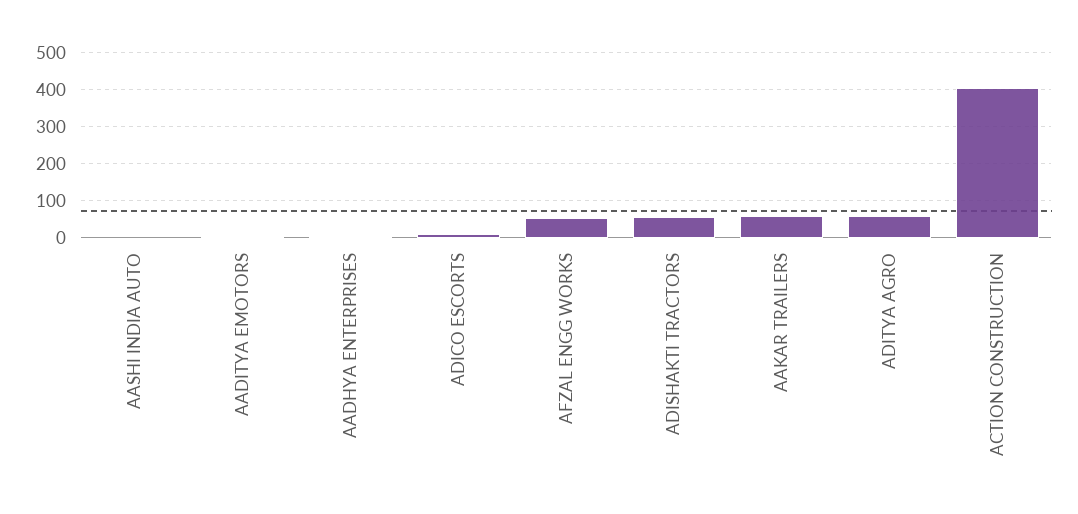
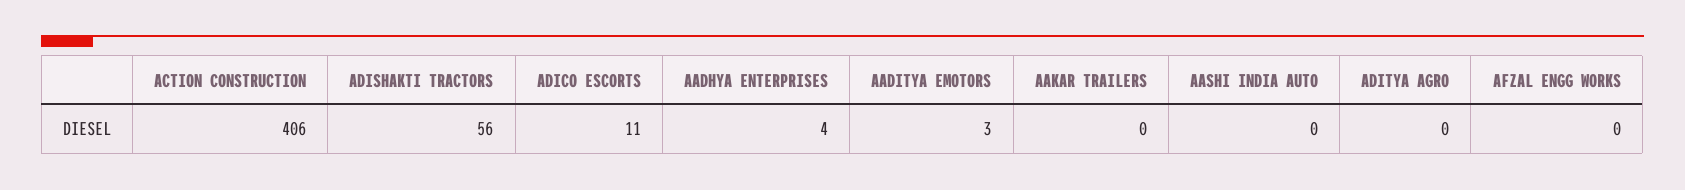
AFZAL ENGG WORKS: 60 -> 0
AAKAR TRAILERS: 60 -> 0
ADITYA AGRO: 60 -> 0

